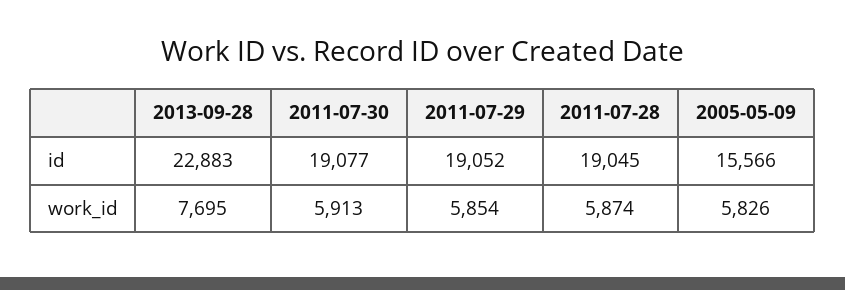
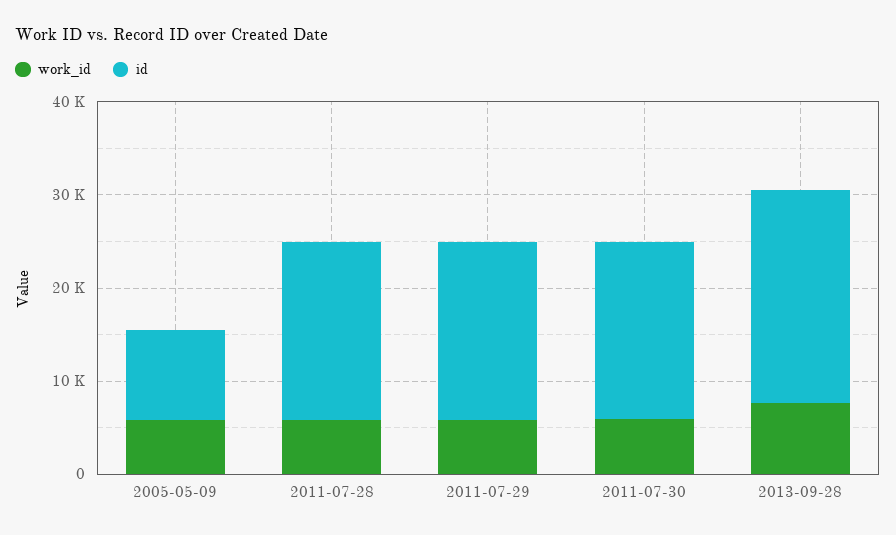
id, 2005-05-09: 15566 -> 10000

